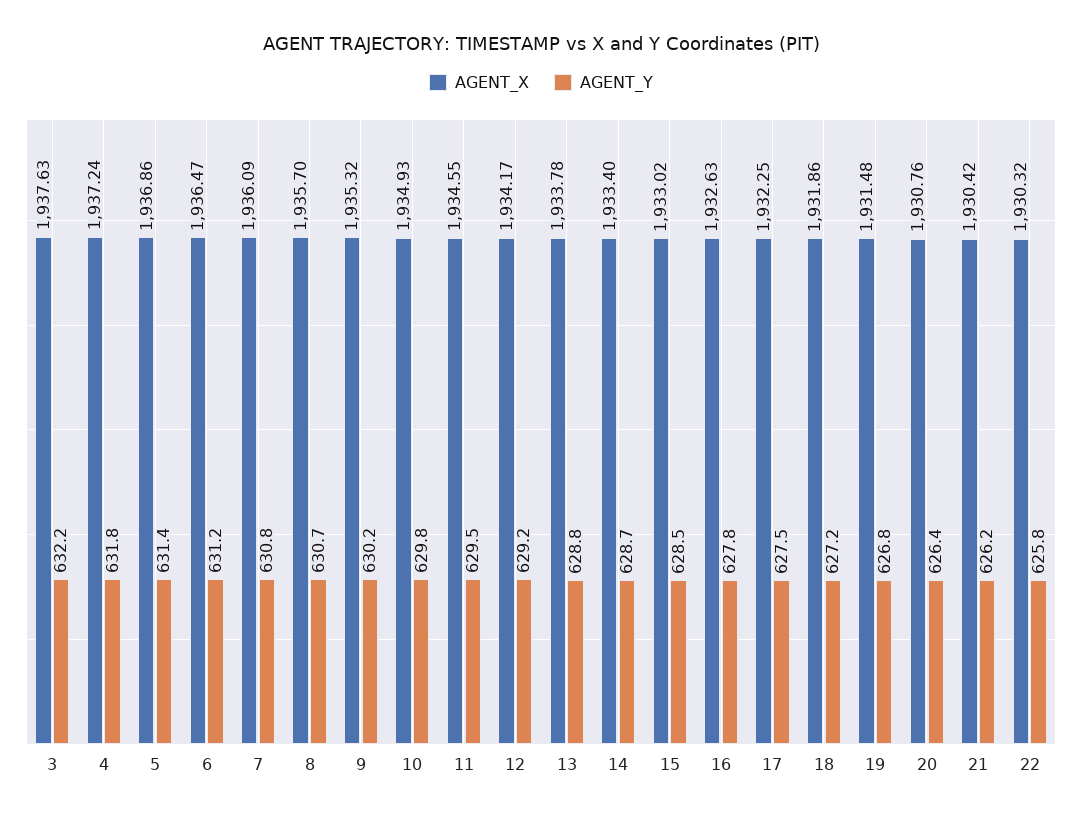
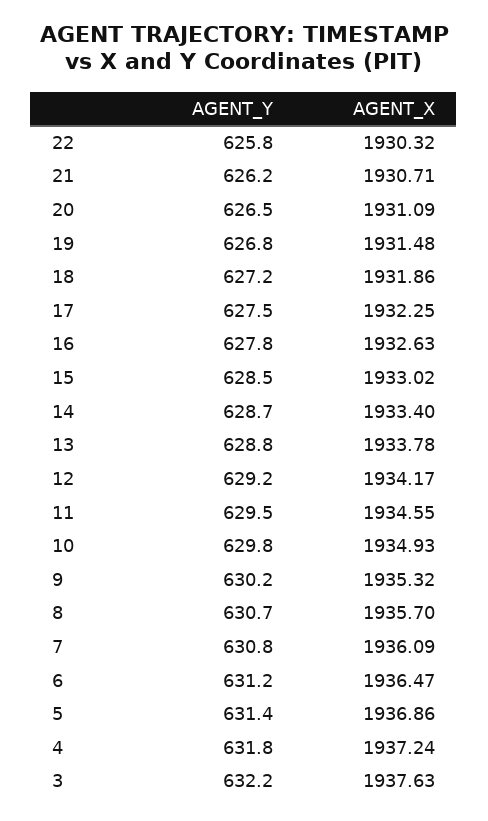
AGENT_X, 20: 1930.76 -> 1931.09
AGENT_Y, 20: 626.4 -> 626.5
AGENT_X, 21: 1930.42 -> 1930.71

